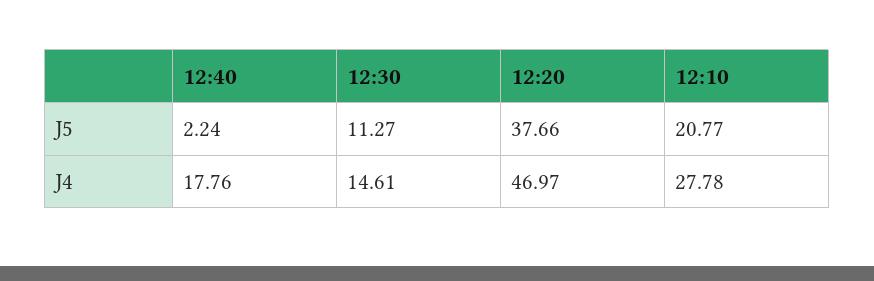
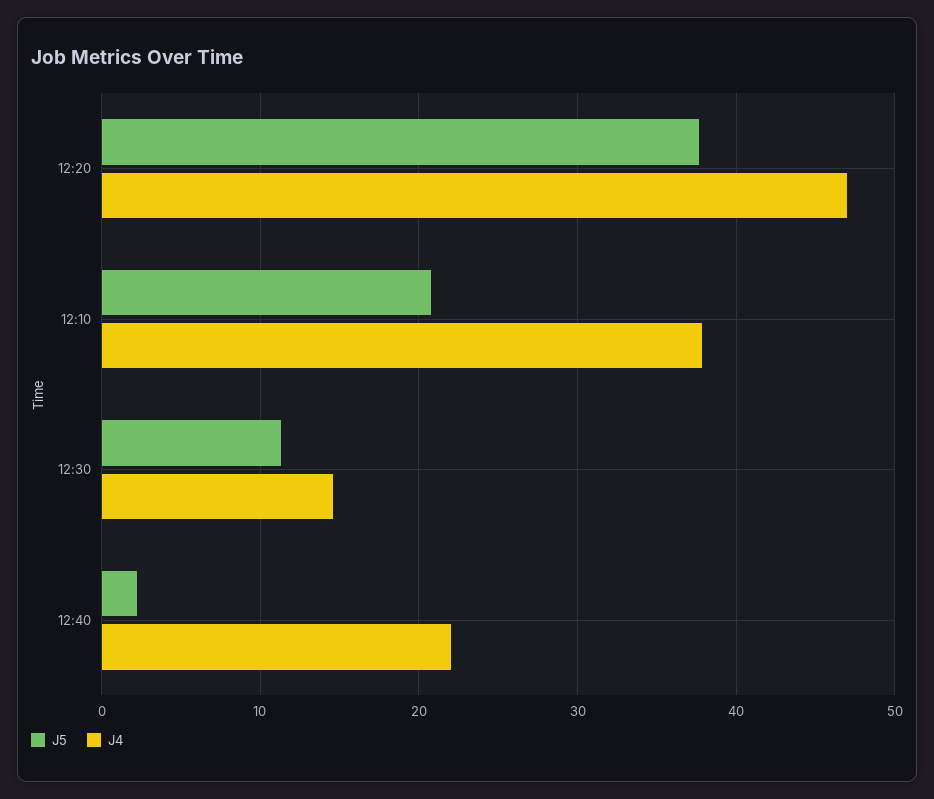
J4, 12:40: 17.76 -> 22
J4, 12:10: 27.78 -> 38

